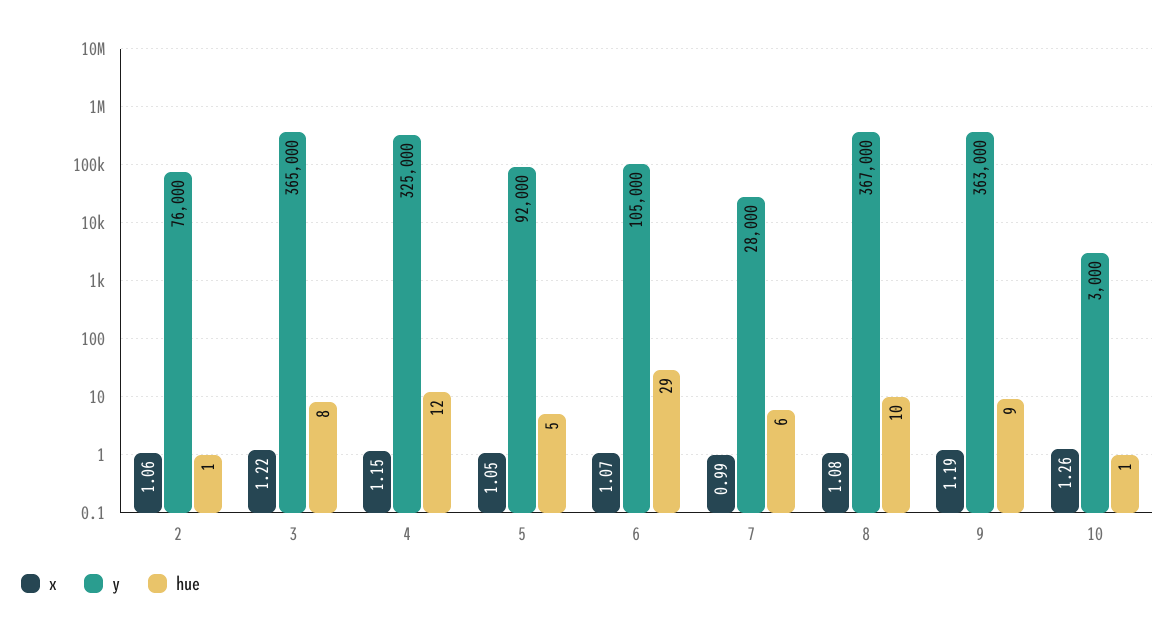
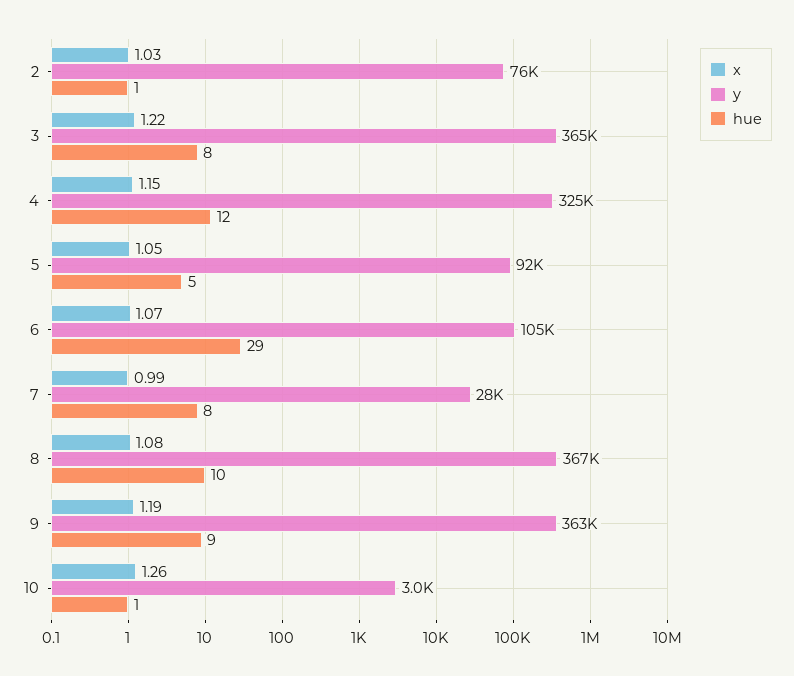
x, 2: 1.06 -> 1.03
hue, 7: 6 -> 8

